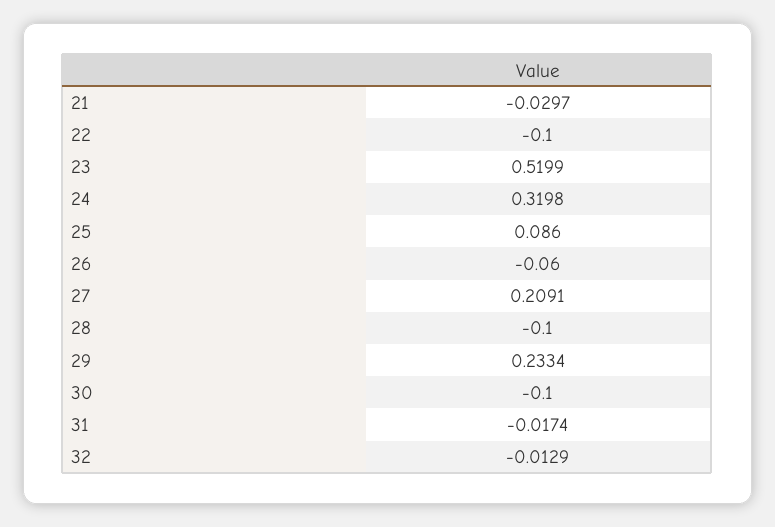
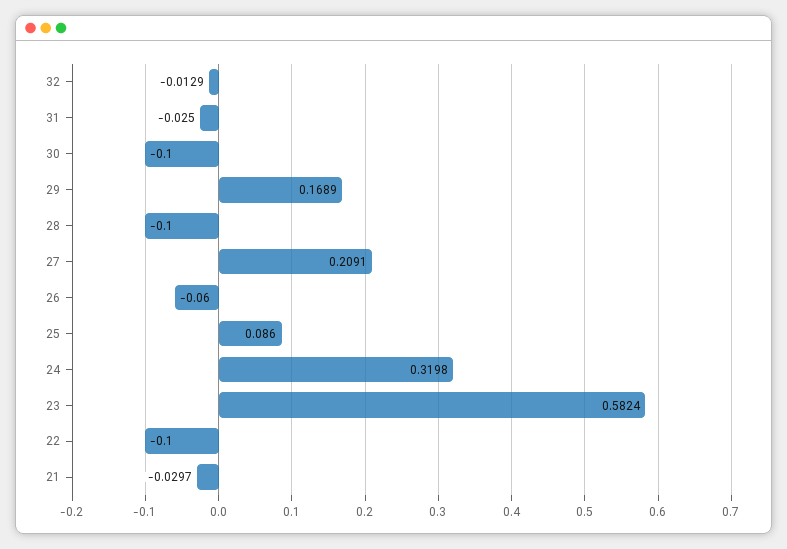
23: 0.5199 -> 0.5824
29: 0.2334 -> 0.1689
31: -0.0174 -> -0.025

